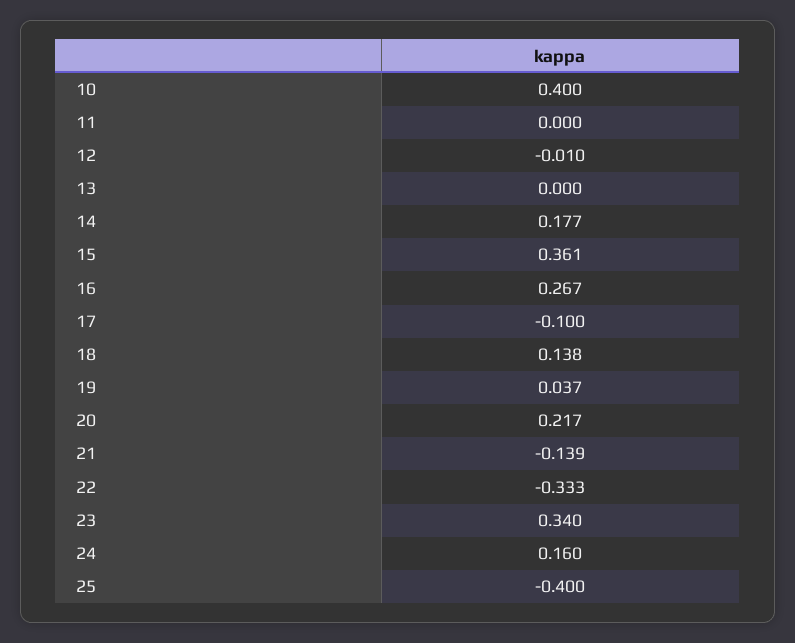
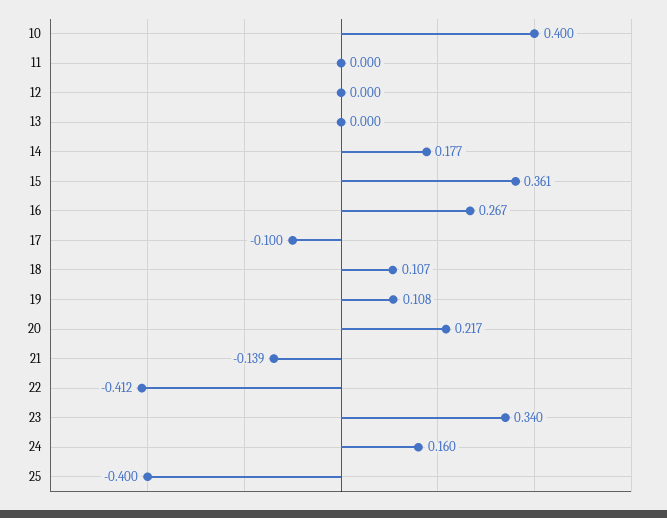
12: -0.01 -> 0
18: 0.138 -> 0.107
19: 0.037 -> 0.108
22: -0.333 -> -0.412

